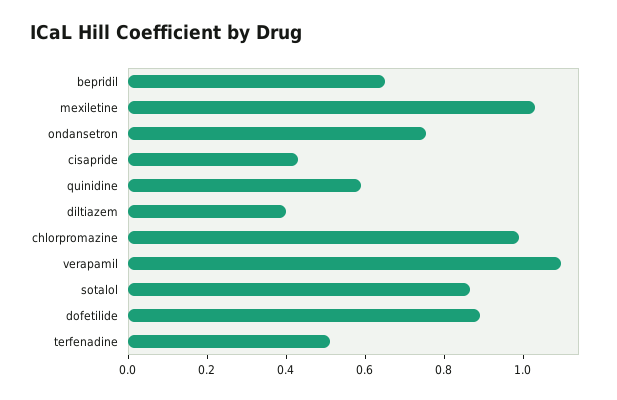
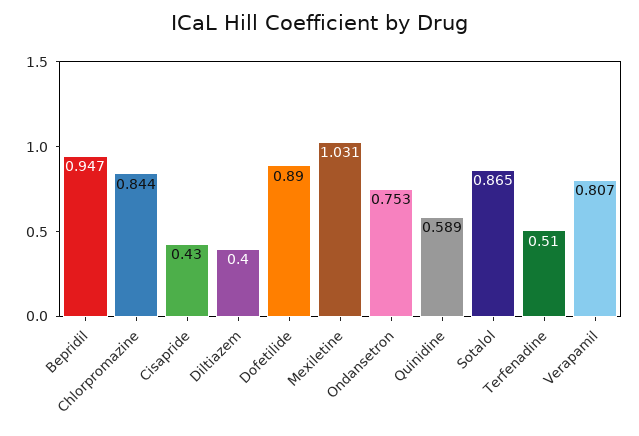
bepridil: 0.65 -> 0.947
chlorpromazine: 1 -> 0.844
verapamil: 1.1 -> 0.807

